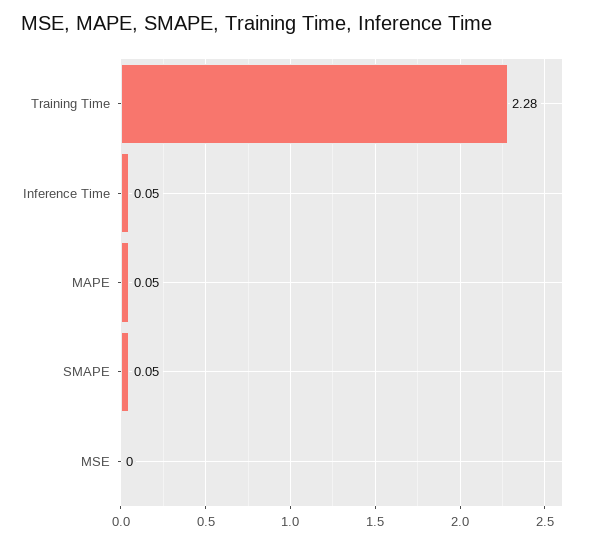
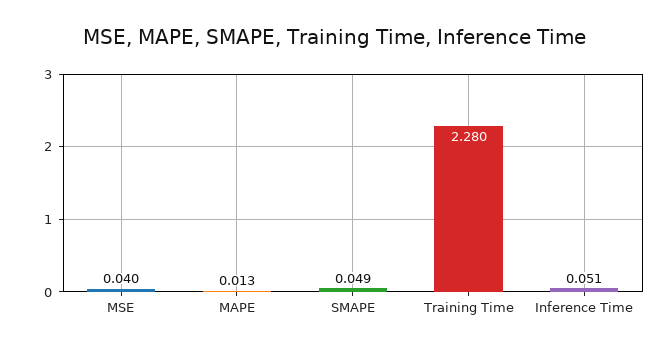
MAPE: 0.05 -> 0.013
MSE: 0 -> 0.04

